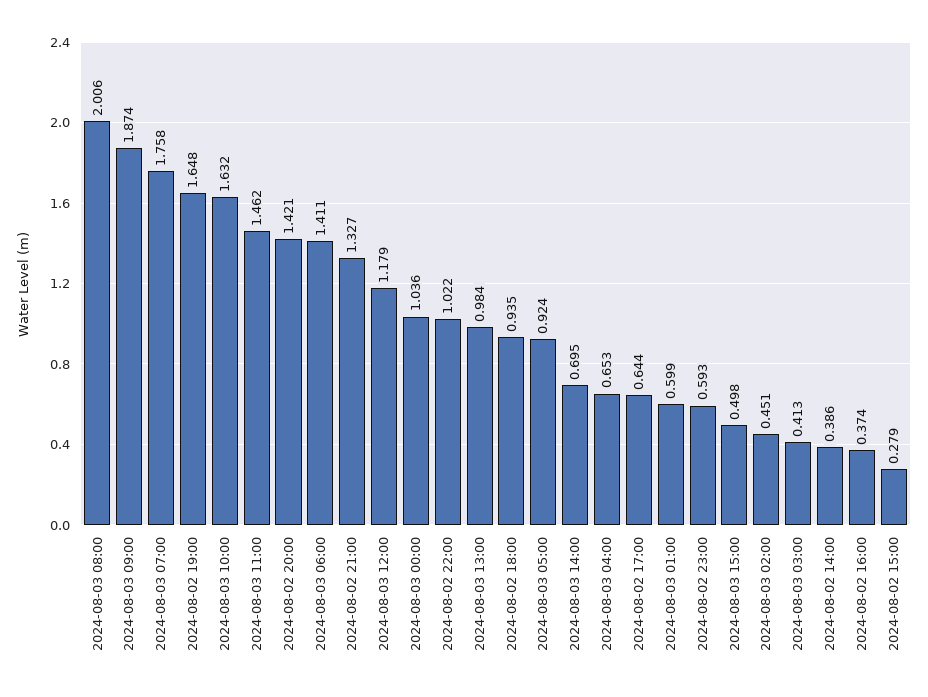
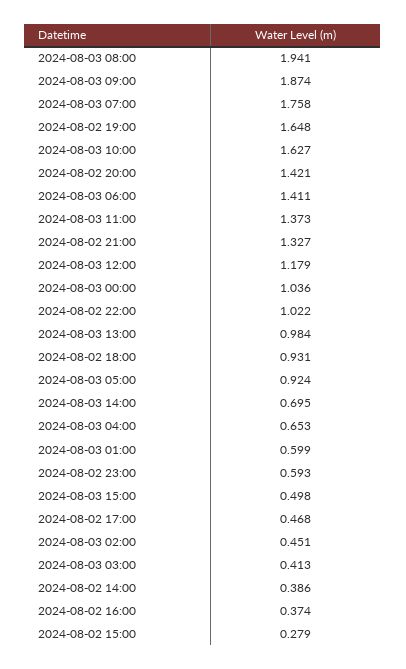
2024-08-03 08:00: 2.006 -> 1.941
2024-08-03 10:00: 1.632 -> 1.627
2024-08-03 11:00: 1.462 -> 1.373
2024-08-02 18:00: 0.935 -> 0.931
2024-08-02 17:00: 0.644 -> 0.468

